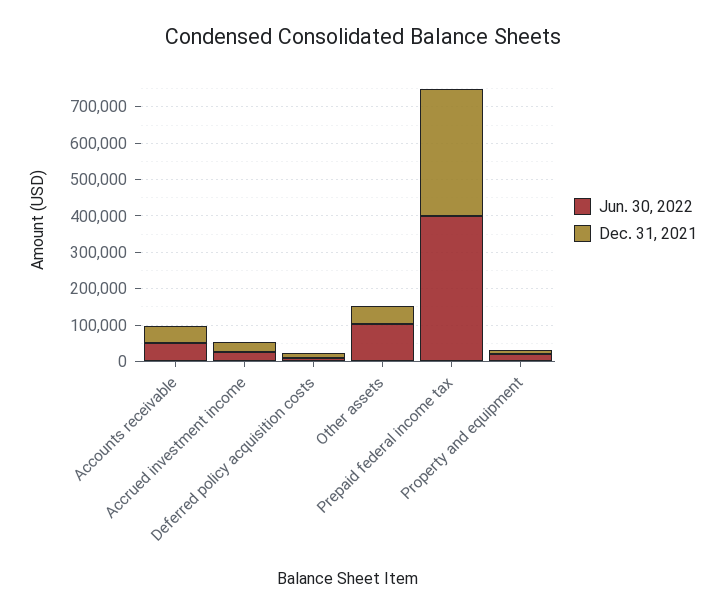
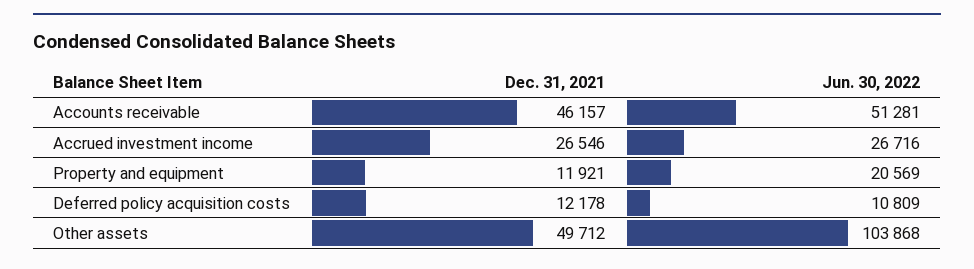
Jun. 30, 2022, Prepaid federal income tax: 400000 -> none
Dec. 31, 2021, Prepaid federal income tax: 350000 -> none

